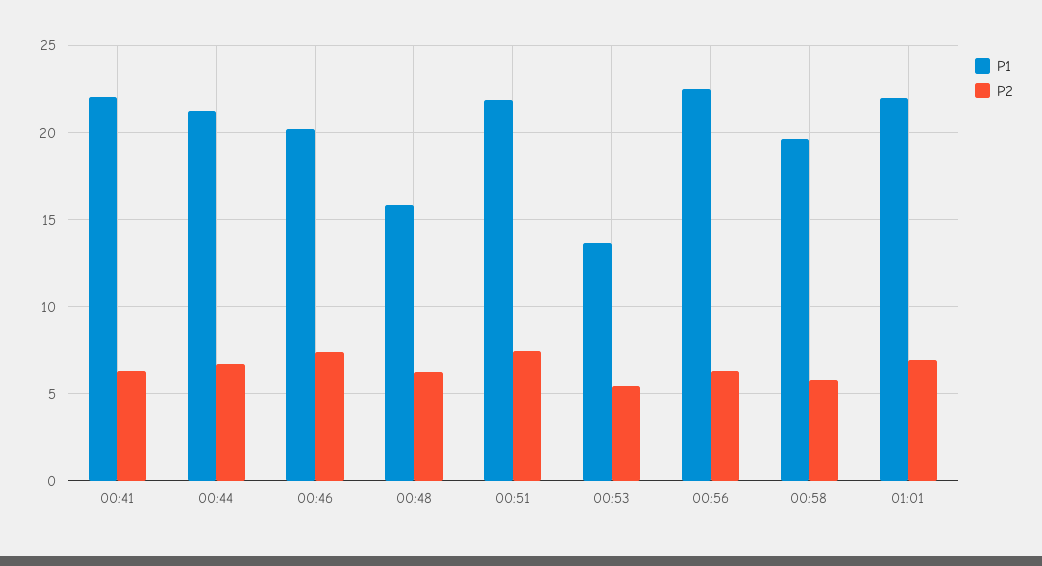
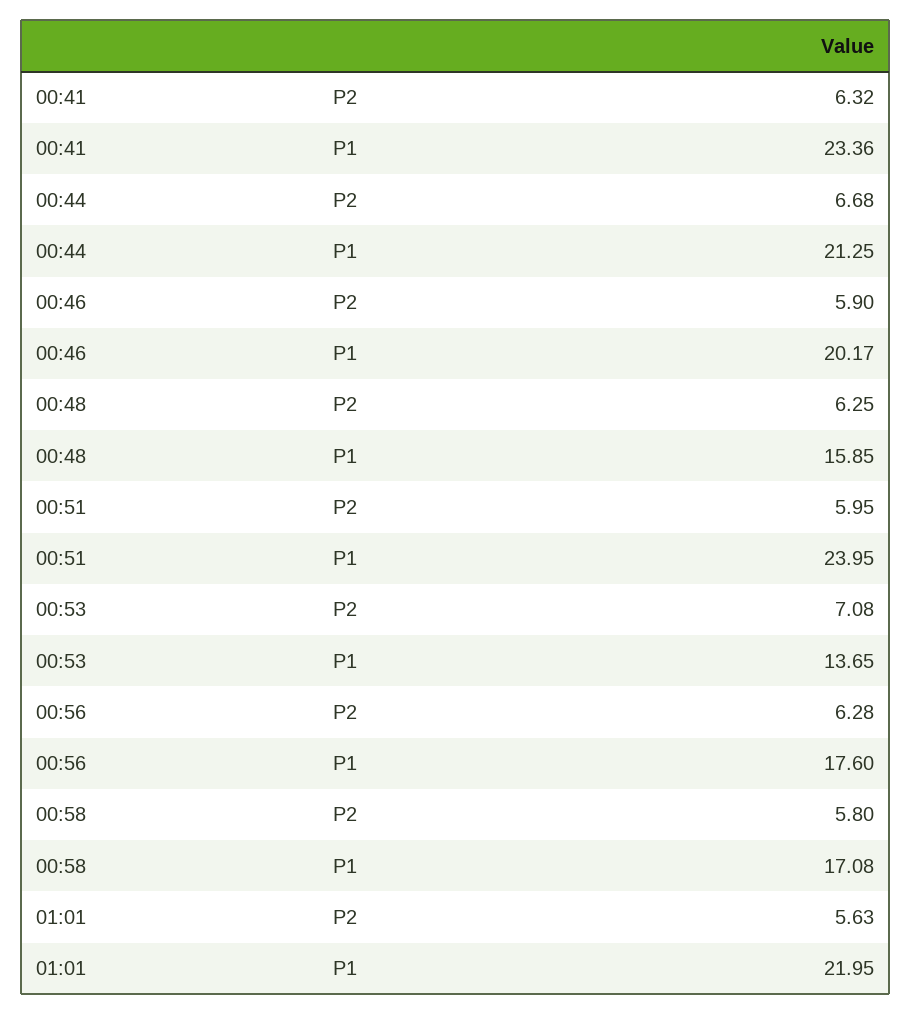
P1, 00:41: 22 -> 23.36
P2, 00:46: 7.5 -> 5.9
P1, 00:51: 22 -> 23.95
P2, 00:51: 7.5 -> 5.95
P2, 00:53: 5.5 -> 7.08
P1, 00:56: 22.5 -> 17.6
P1, 00:58: 19.5 -> 17.08
P2, 01:01: 7 -> 5.63

